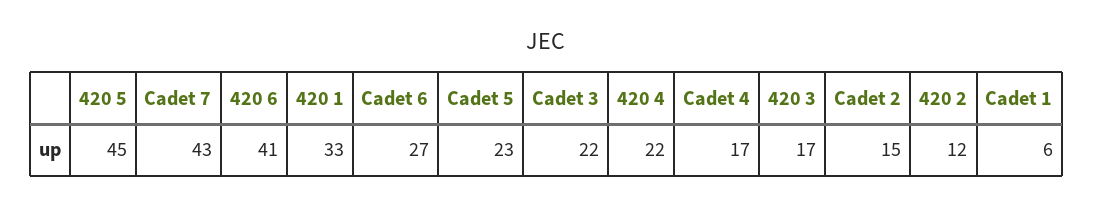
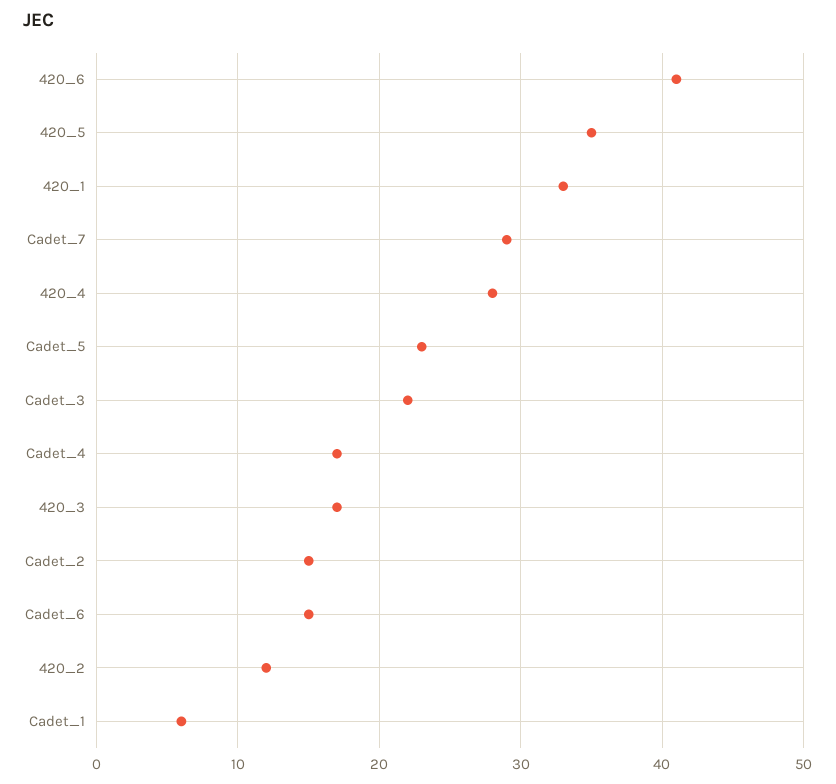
420 5: 45 -> 35
Cadet 7: 43 -> 29
Cadet 6: 27 -> 15
420 4: 22 -> 28

